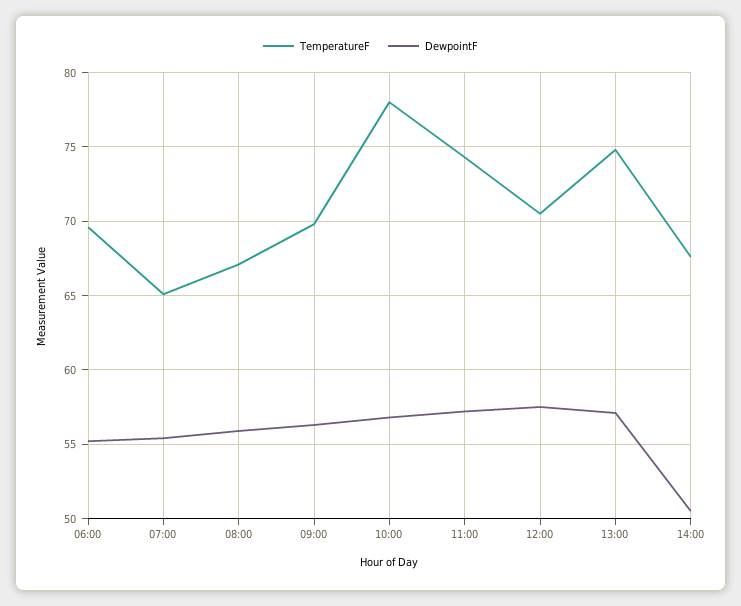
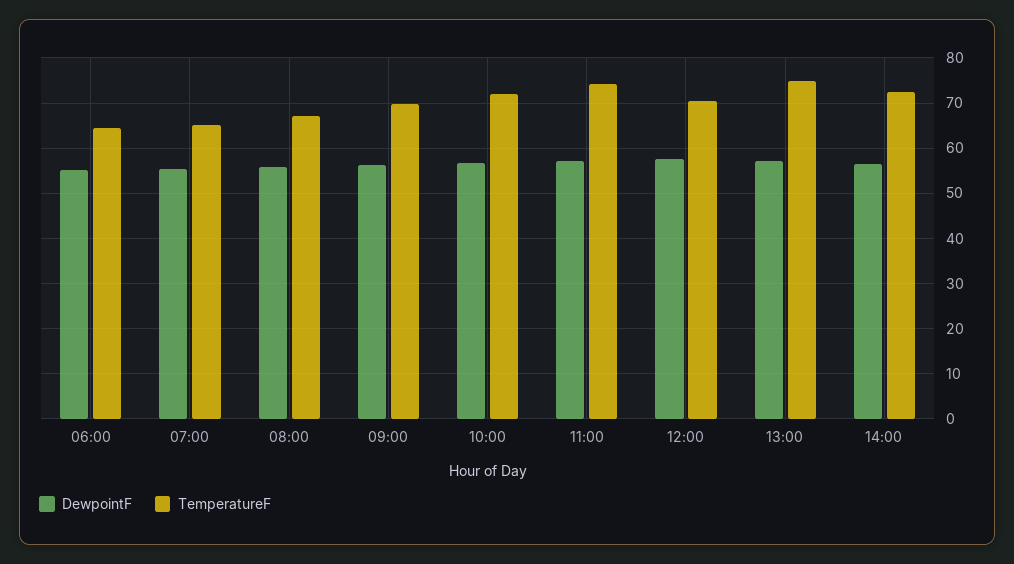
TemperatureF, 06:00: 69.5 -> 64
TemperatureF, 10:00: 78 -> 72
TemperatureF, 14:00: 67.5 -> 72
DewpointF, 14:00: 50.5 -> 56

